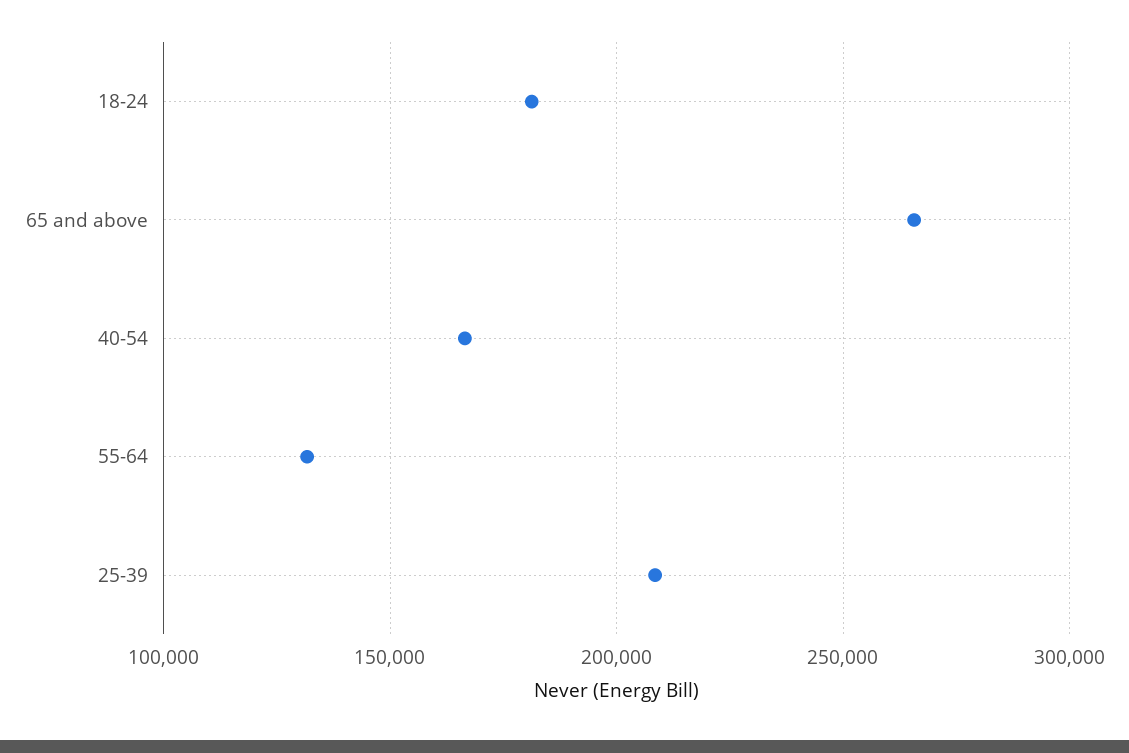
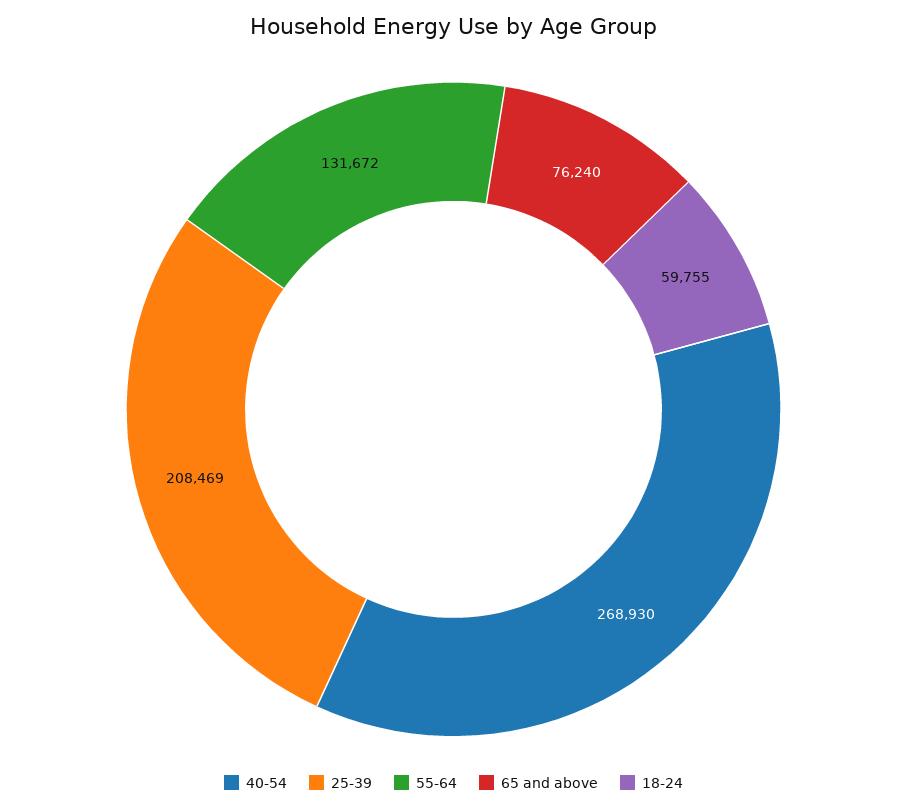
18-24: 180000 -> 59755
65 and above: 265000 -> 76240
40-54: 165000 -> 268930

